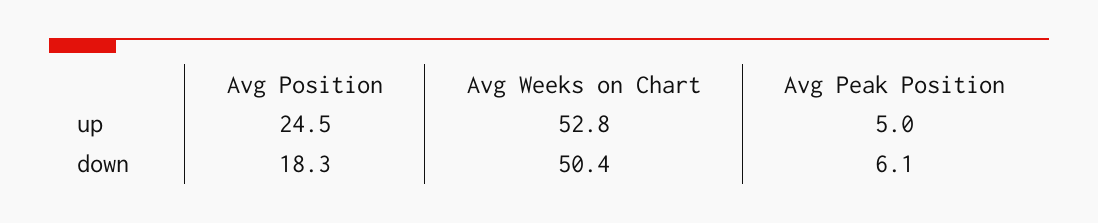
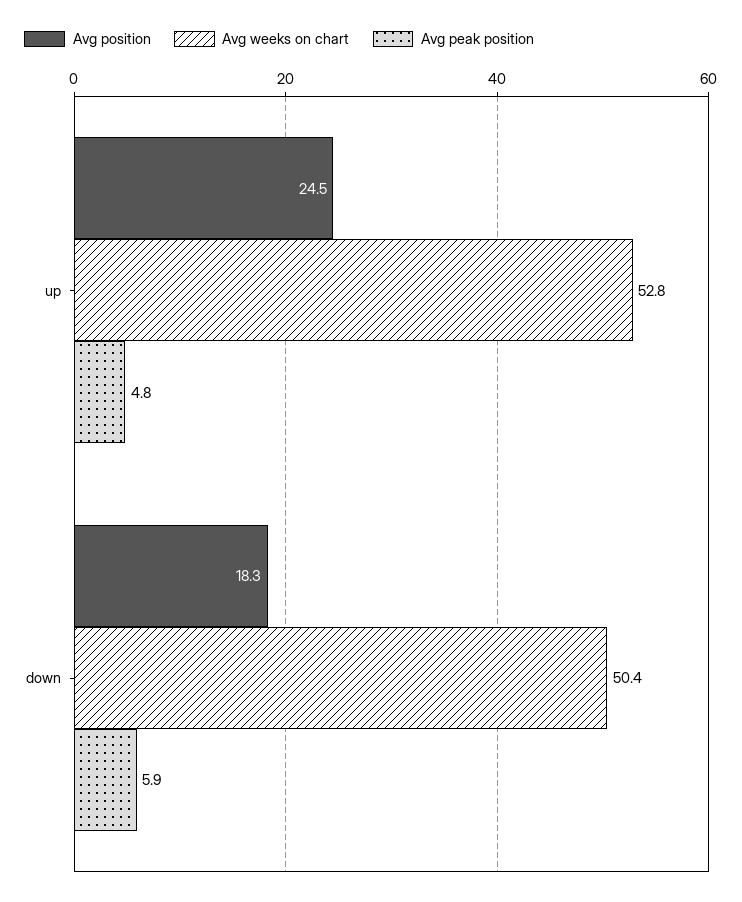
Avg Peak Position, up: 5 -> 4.8
Avg Peak Position, down: 6.1 -> 5.9

